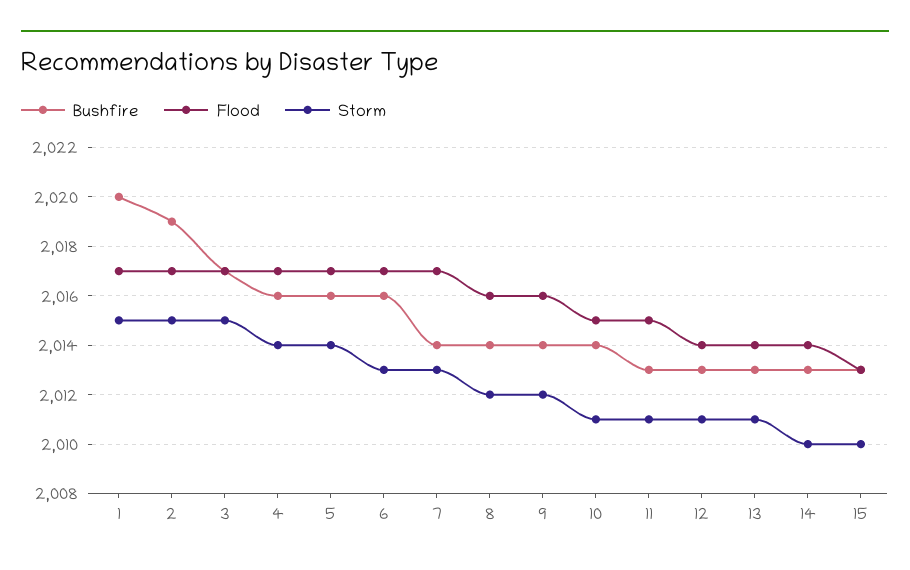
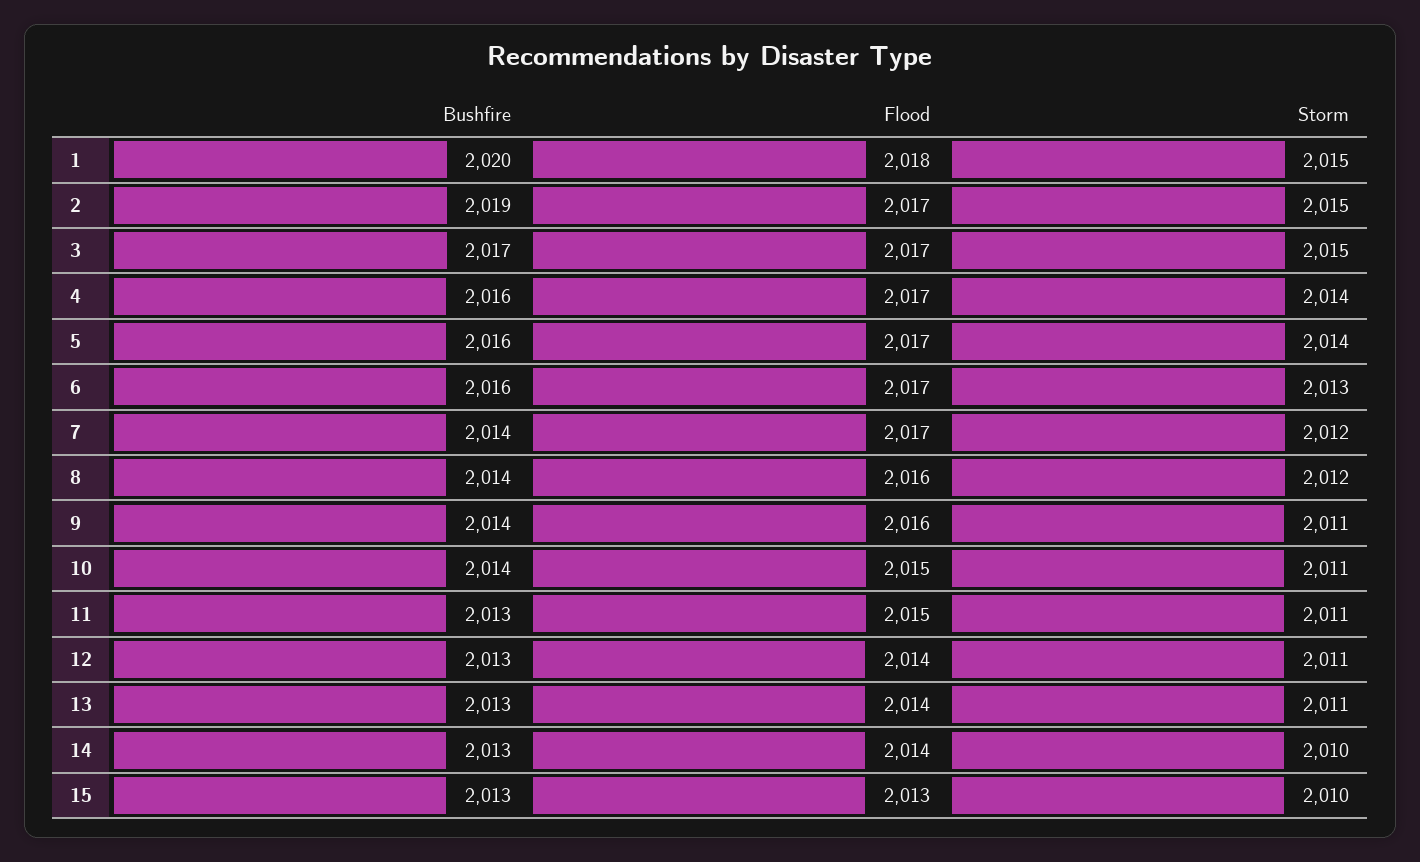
Flood, 1: 2017 -> 2018
Storm, 7: 2013 -> 2012
Storm, 9: 2012 -> 2011

